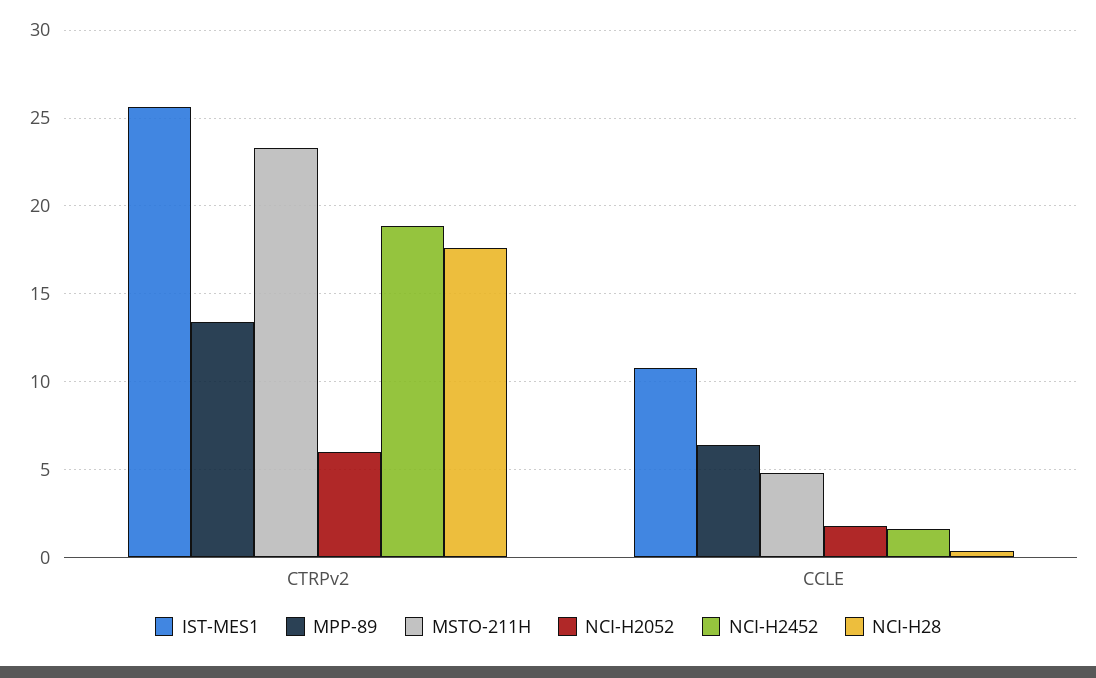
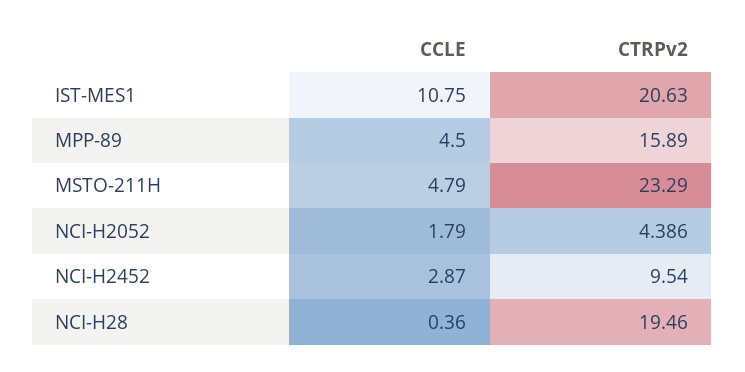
IST-MES1, CTRPv2: 25.5 -> 20.63
MPP-89, CTRPv2: 13.5 -> 15.89
NCI-H2052, CTRPv2: 6 -> 4.386
NCI-H2452, CTRPv2: 19 -> 9.54
NCI-H28, CTRPv2: 17.5 -> 19.46
MPP-89, CCLE: 6.5 -> 4.5
NCI-H2452, CCLE: 1.5 -> 2.87

